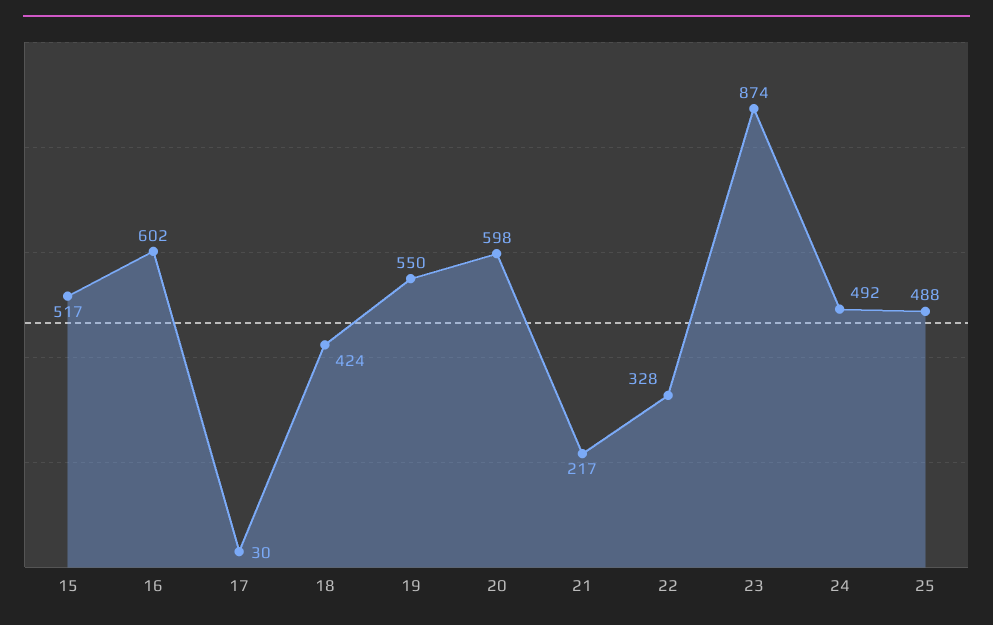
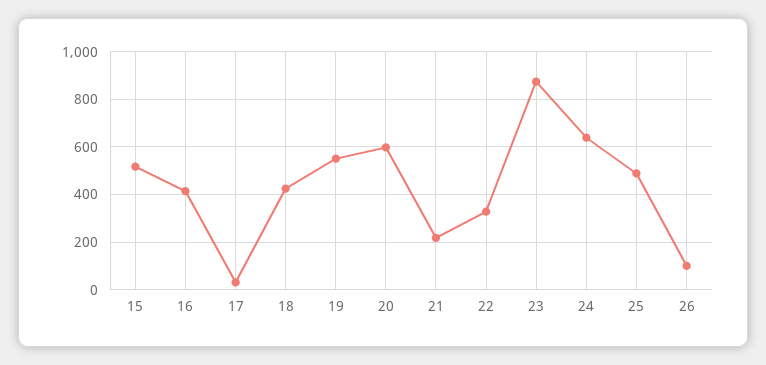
16: 602 -> 400
24: 492 -> 650
26: none -> 100

